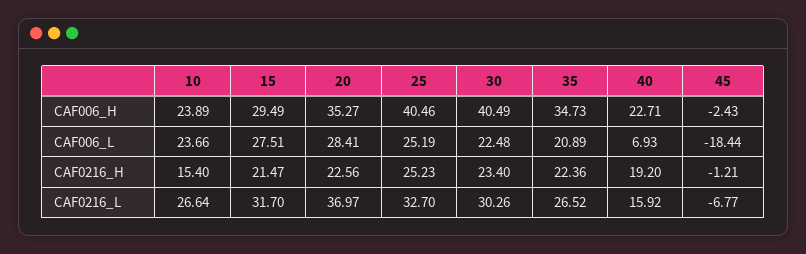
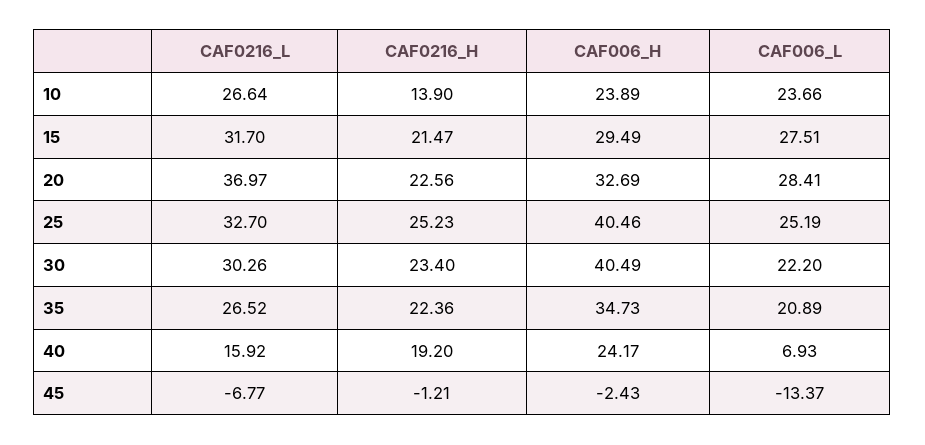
20, CAF006_H: 35.27 -> 32.69
40, CAF006_H: 22.71 -> 24.17
30, CAF006_L: 22.48 -> 22.2
45, CAF006_L: -18.44 -> -13.37
10, CAF0216_H: 15.4 -> 13.9

